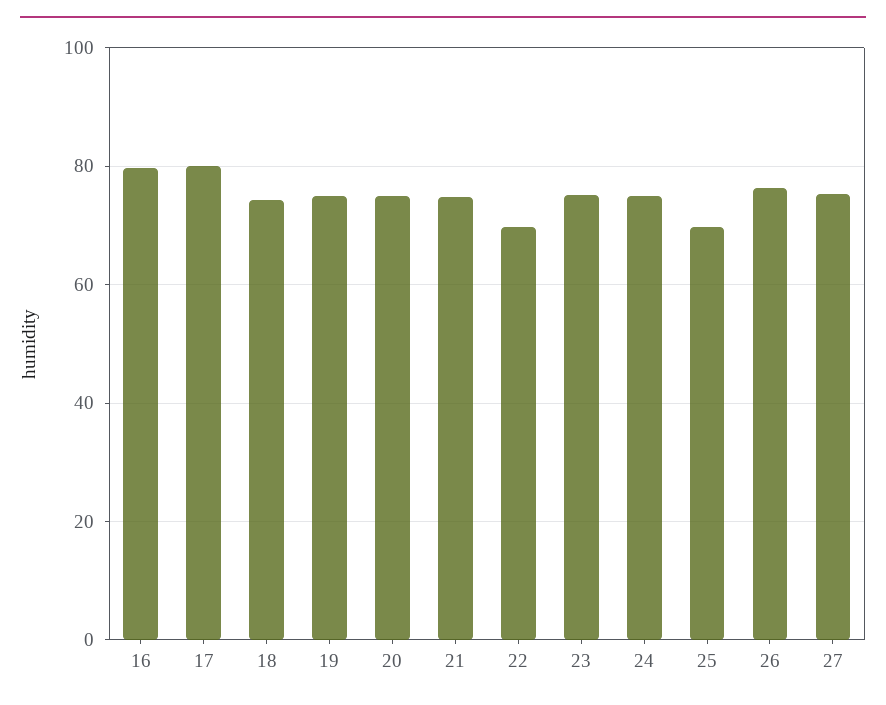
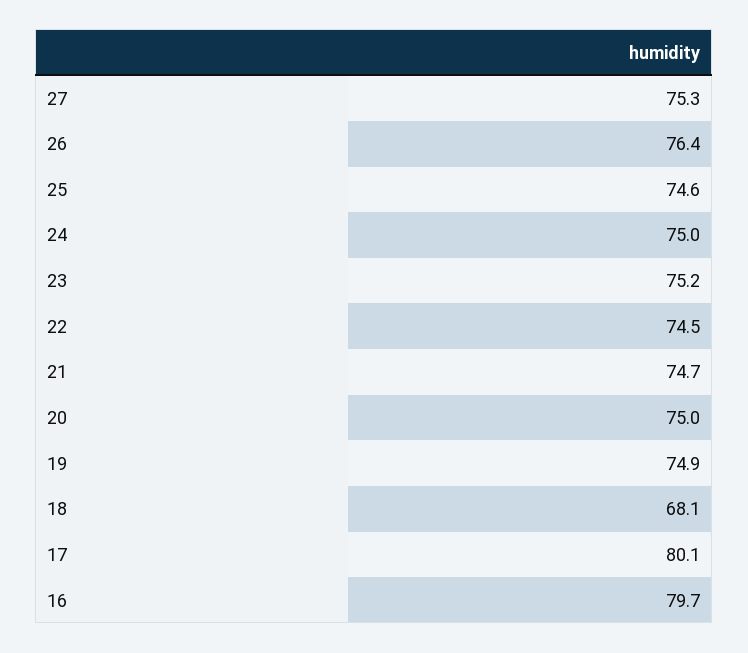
18: 74 -> 68.1
22: 70 -> 74.5
25: 70 -> 74.6

